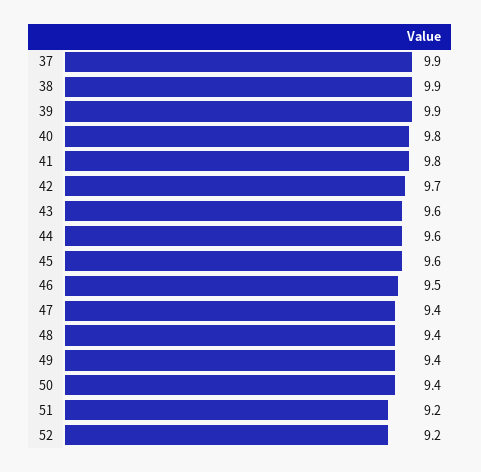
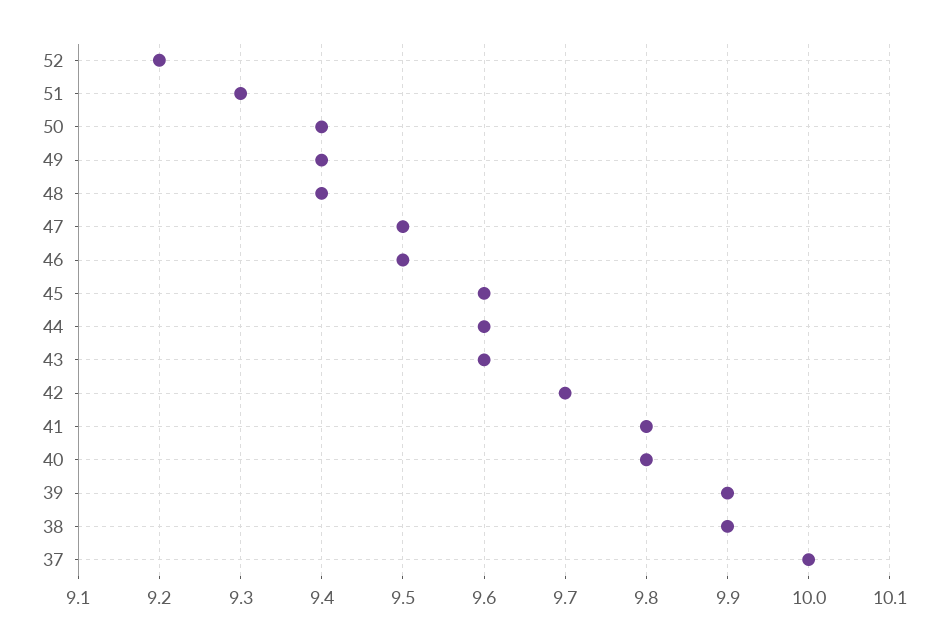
37: 9.9 -> 10
47: 9.4 -> 9.5
51: 9.2 -> 9.3

